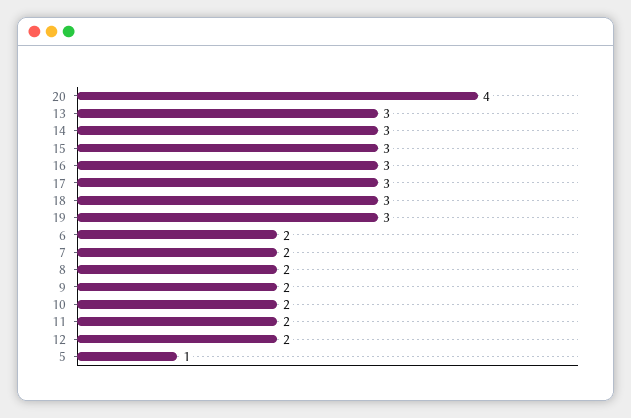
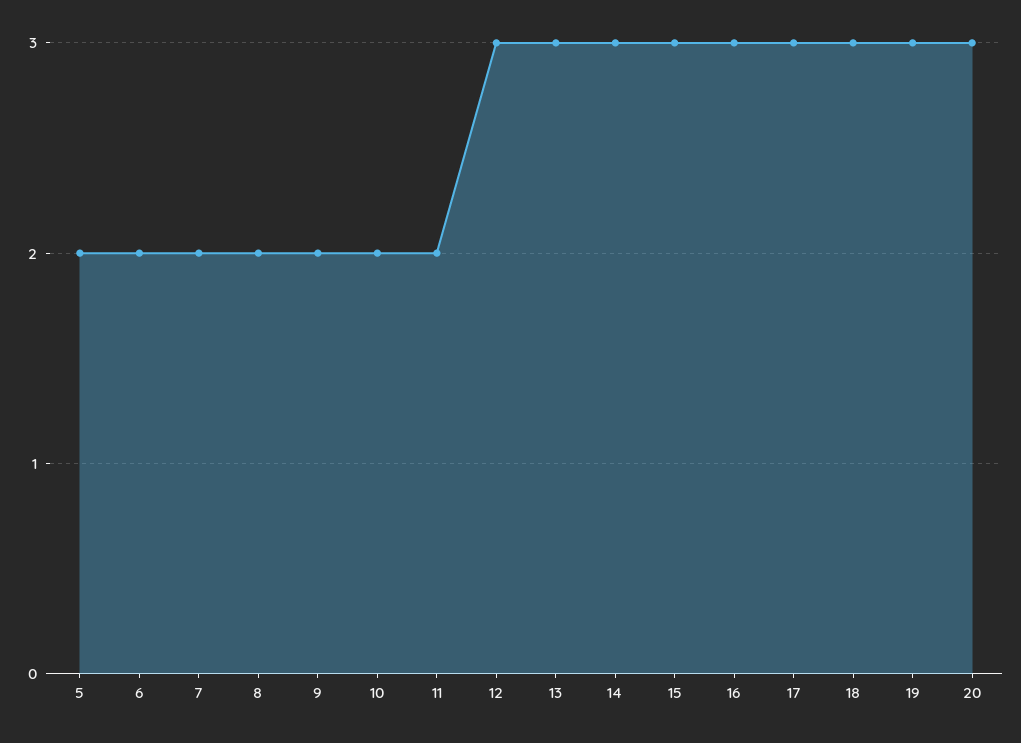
20: 4 -> 3
12: 2 -> 3
5: 1 -> 2

